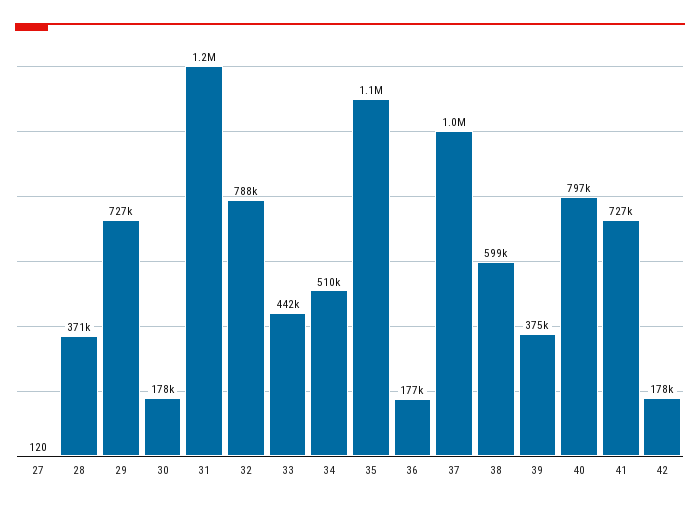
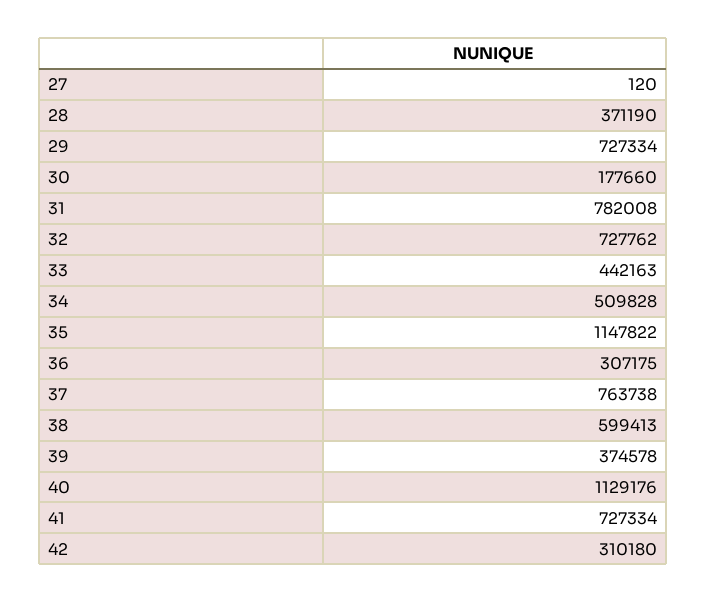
31: 1200000 -> 782008
32: 788000 -> 727762
36: 177000 -> 307175
37: 1000000 -> 763738
40: 797000 -> 1129176
42: 178000 -> 310180

